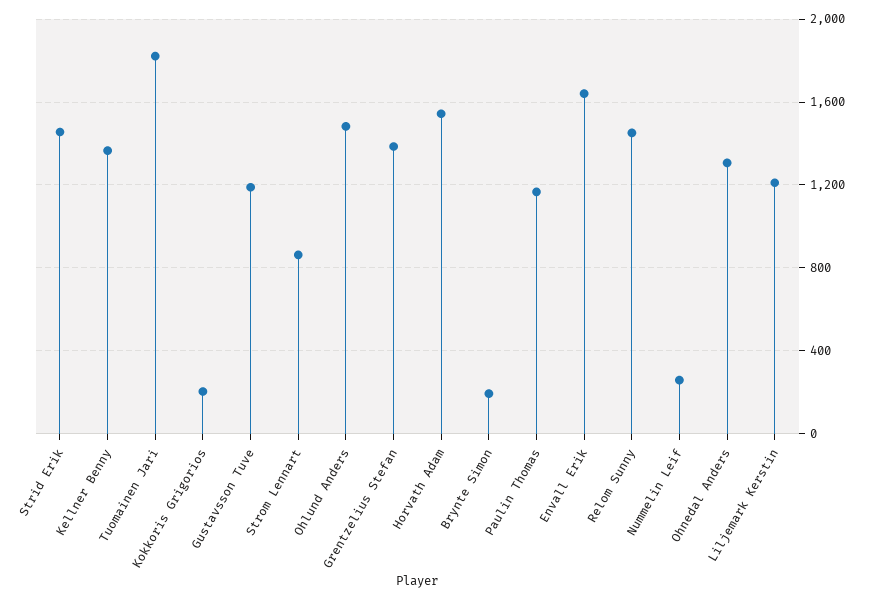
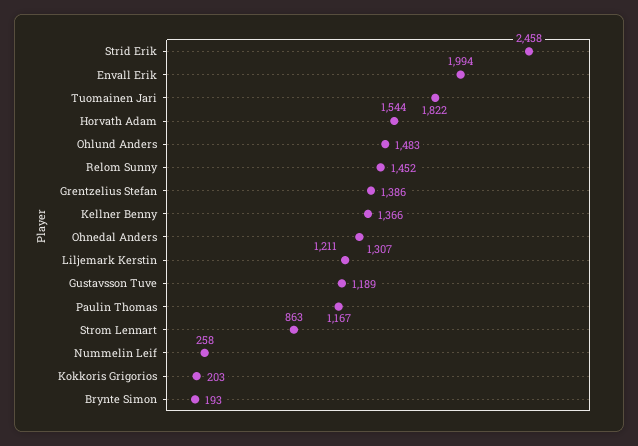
Strid Erik: 1450 -> 2458
Envall Erik: 1650 -> 1994

